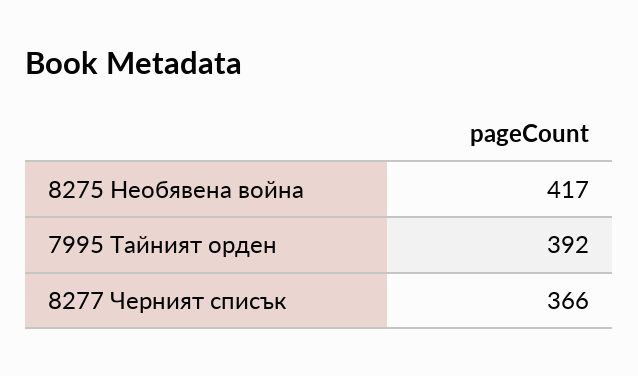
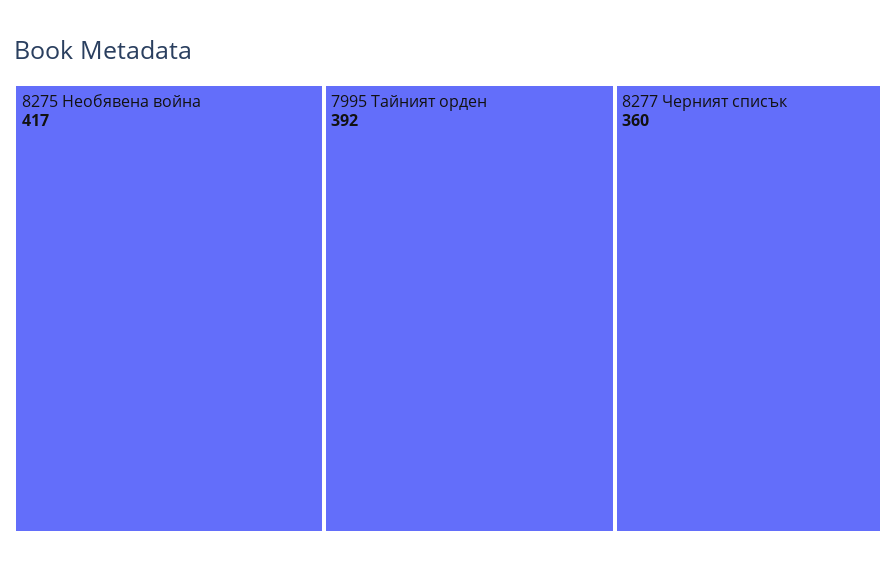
8277 Черният списък: 366 -> 360

